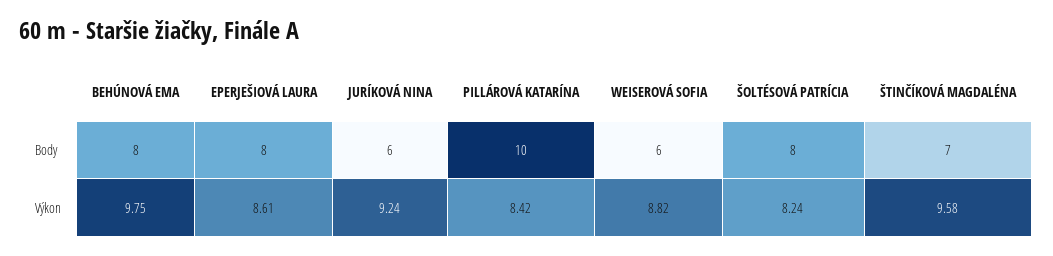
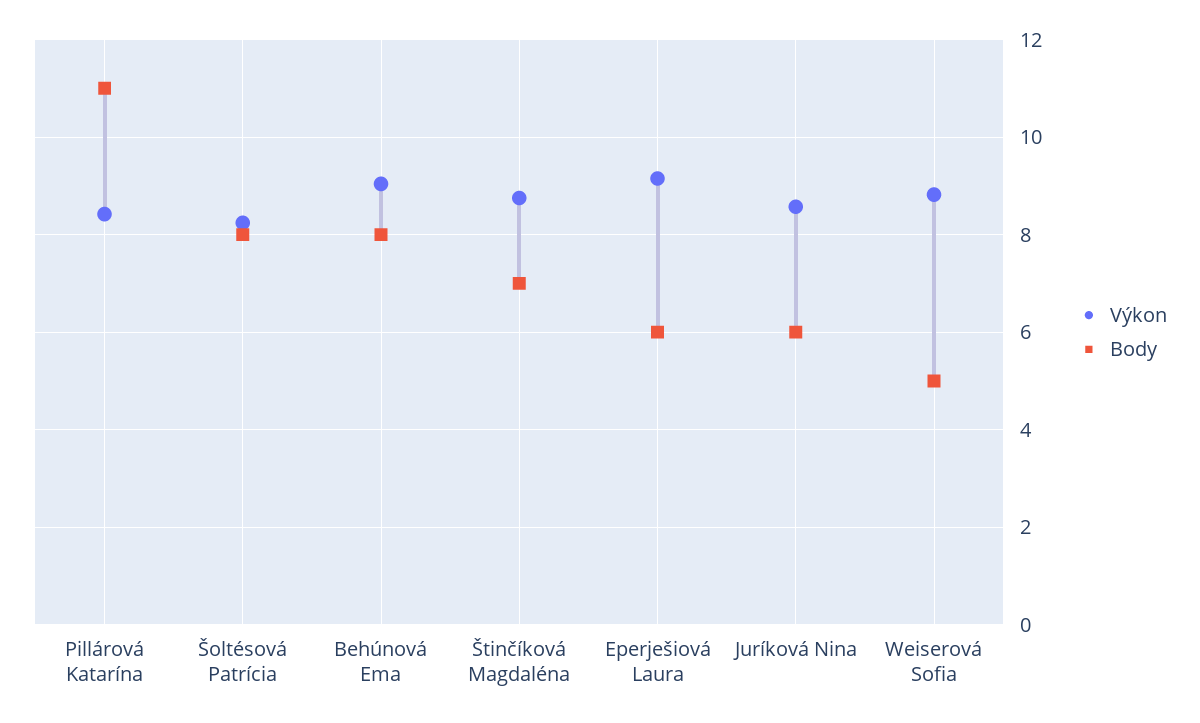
Body, EPERJEŠIOVÁ LAURA: 8 -> 6
Body, PILLÁROVÁ KATARÍNA: 10 -> 11
Body, WEISEROVÁ SOFIA: 6 -> 5
Výkon, BEHÚNOVÁ EMA: 9.75 -> 9
Výkon, EPERJEŠIOVÁ LAURA: 8.61 -> 9.2
Výkon, JURÍKOVÁ NINA: 9.24 -> 8.6
Výkon, ŠTINČÍKOVÁ MAGDALÉNA: 9.58 -> 8.8

